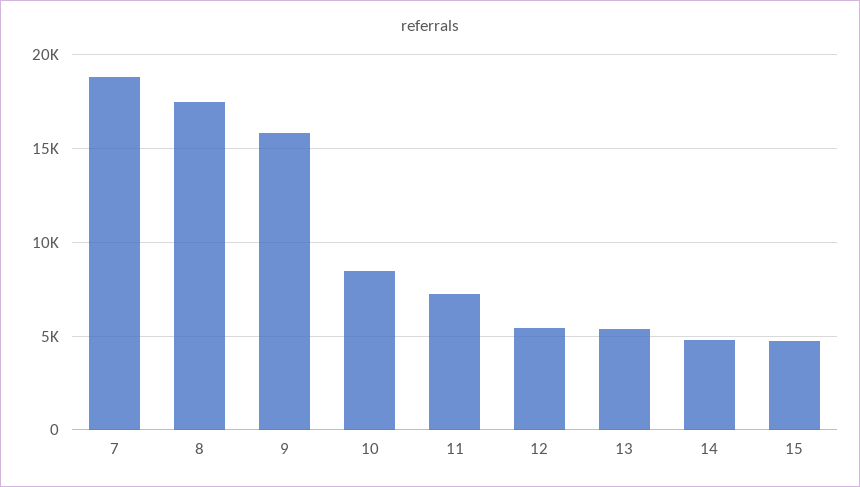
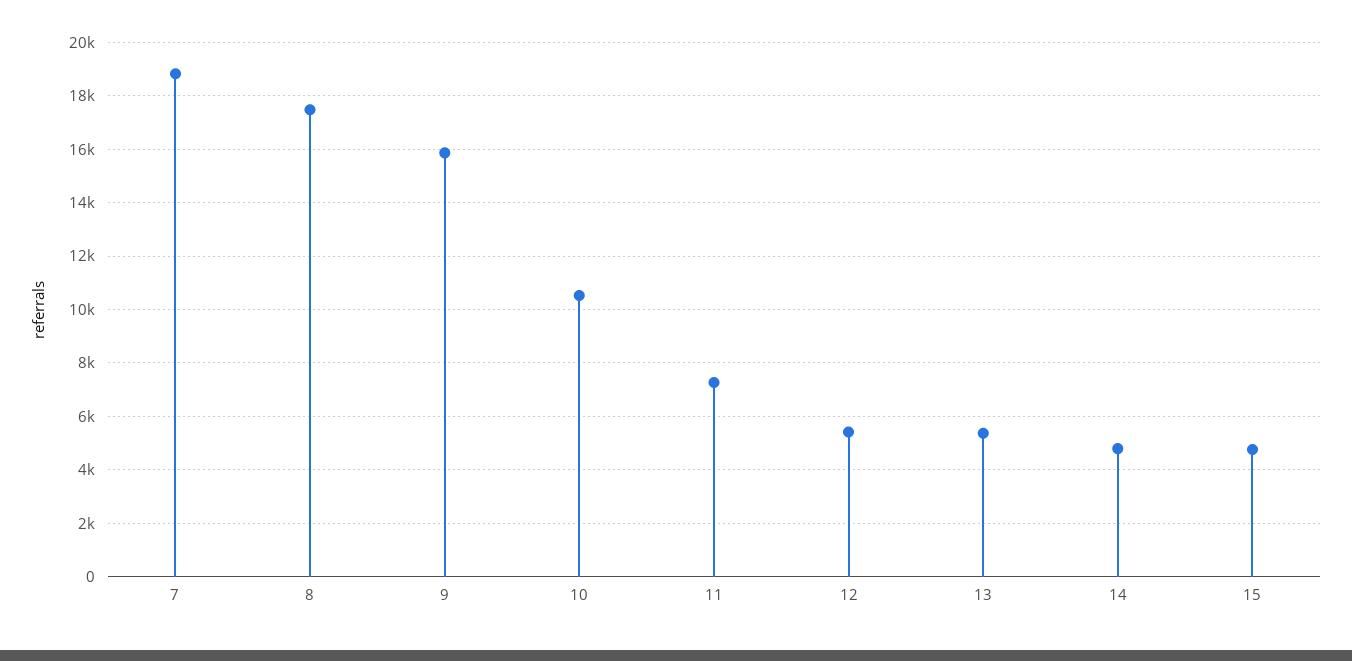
10: 8500 -> 10500

